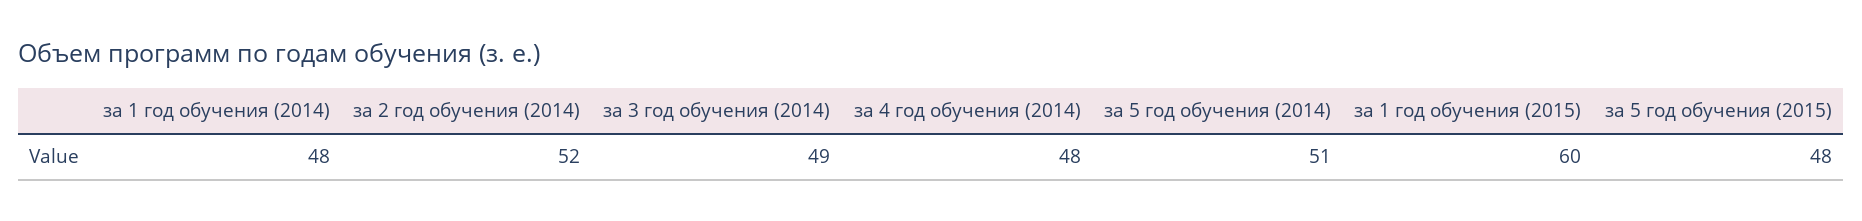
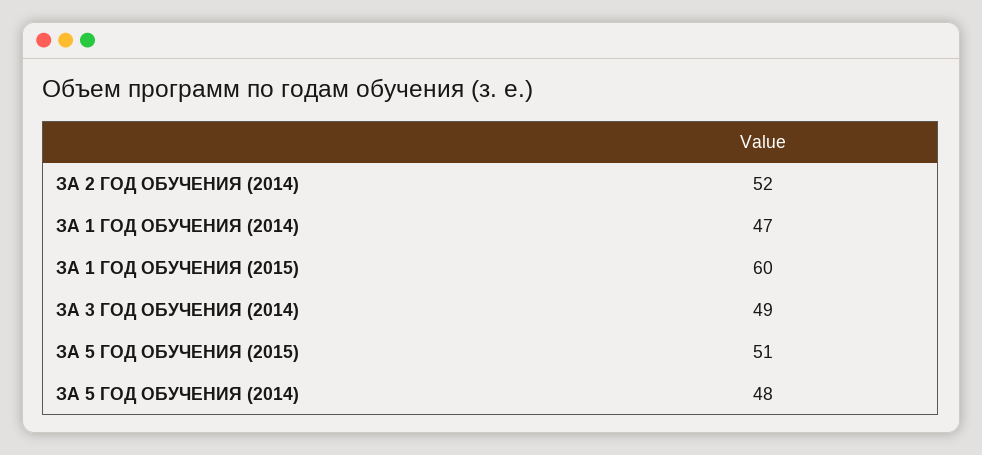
за 1 год обучения (2014): 48 -> 47
за 4 год обучения (2014): 48 -> none
за 5 год обучения (2014): 51 -> 48
за 5 год обучения (2015): 48 -> 51

